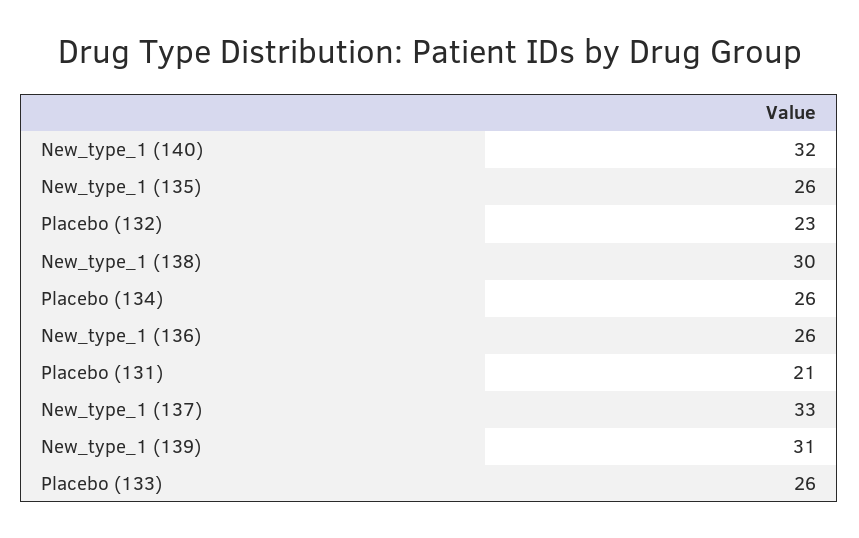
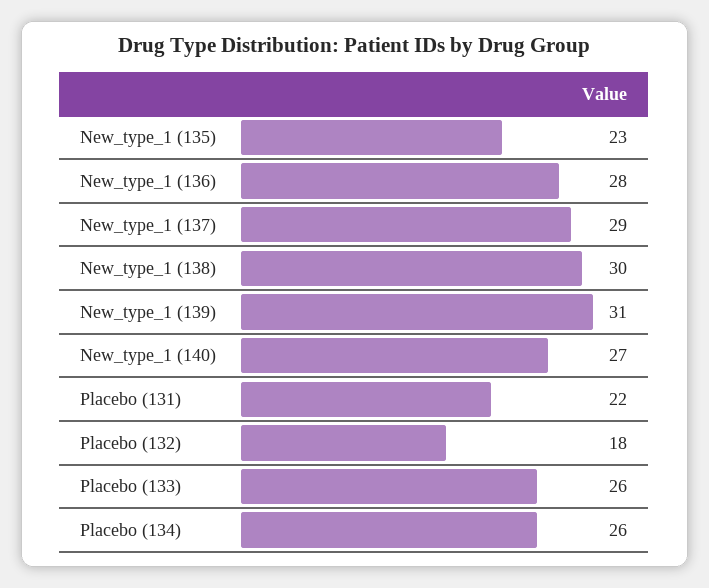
New_type_1 (140): 32 -> 27
New_type_1 (135): 26 -> 23
Placebo (132): 23 -> 18
New_type_1 (136): 26 -> 28
Placebo (131): 21 -> 22
New_type_1 (137): 33 -> 29

